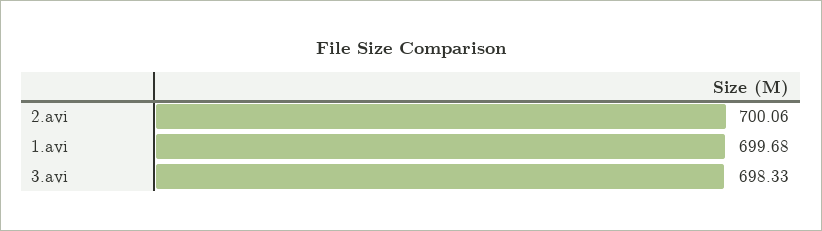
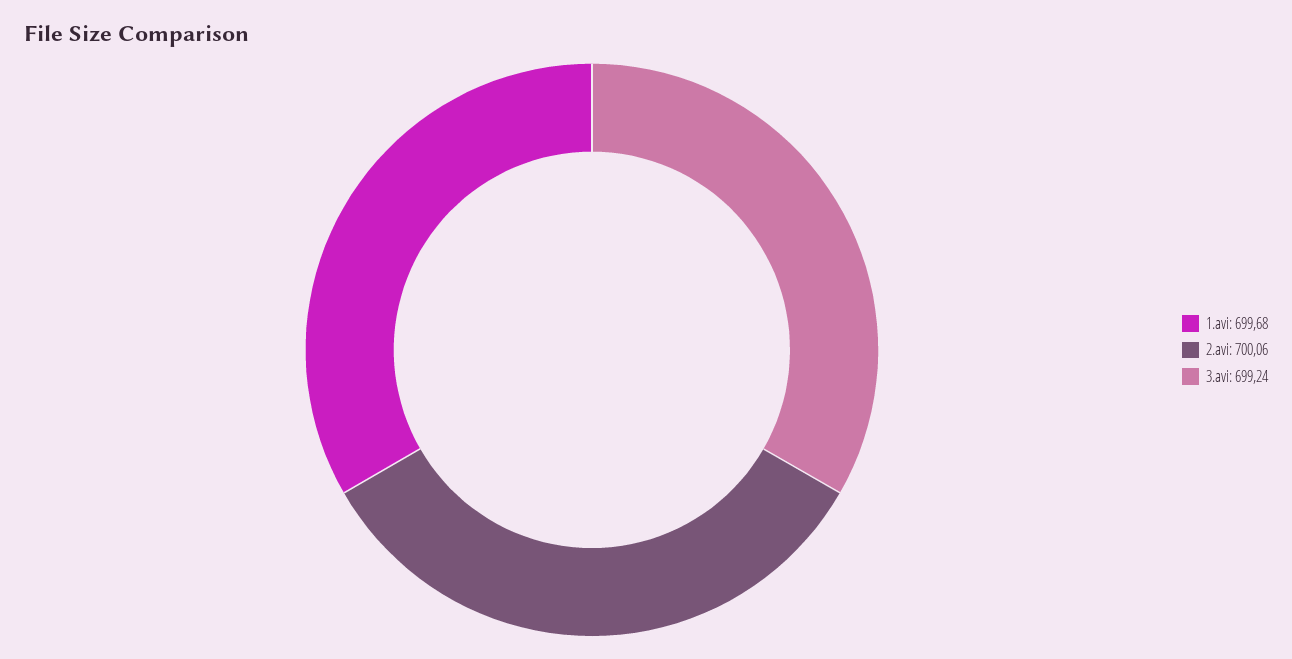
3.avi: 698.33 -> 699.24

